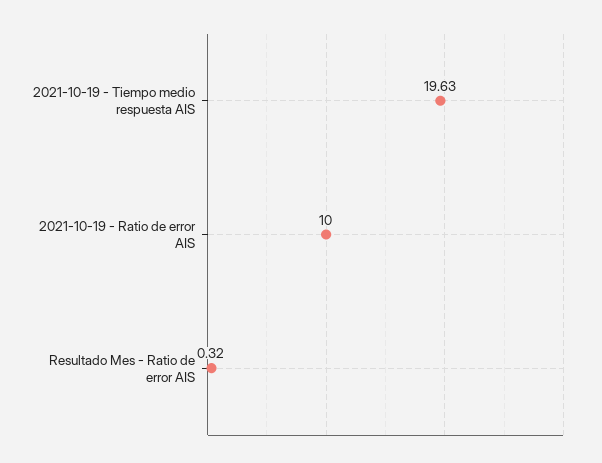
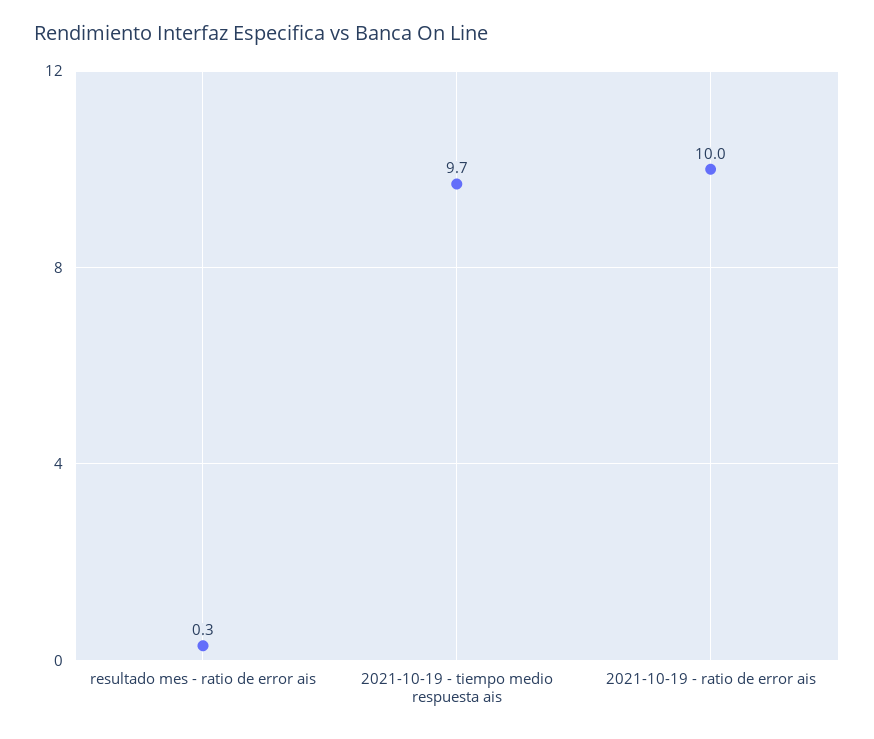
2021-10-19 - Tiempo medio respuesta AIS: 19.63 -> 9.7

